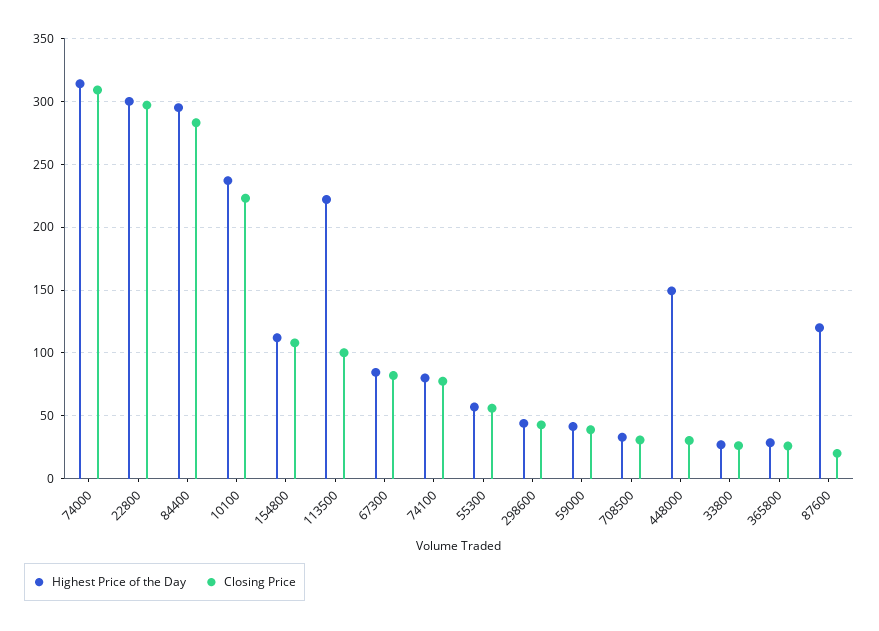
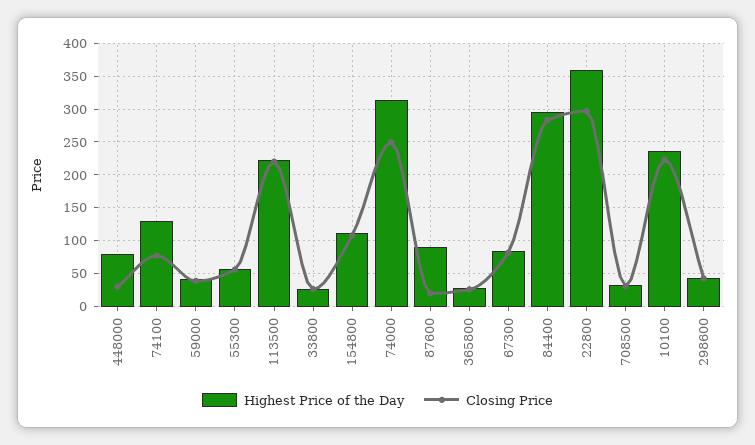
Closing Price, 74000: 310 -> 250
Highest Price of the Day, 22800: 300 -> 360
Closing Price, 113500: 100 -> 220
Highest Price of the Day, 74100: 80 -> 130
Highest Price of the Day, 448000: 150 -> 80
Highest Price of the Day, 87600: 120 -> 90

